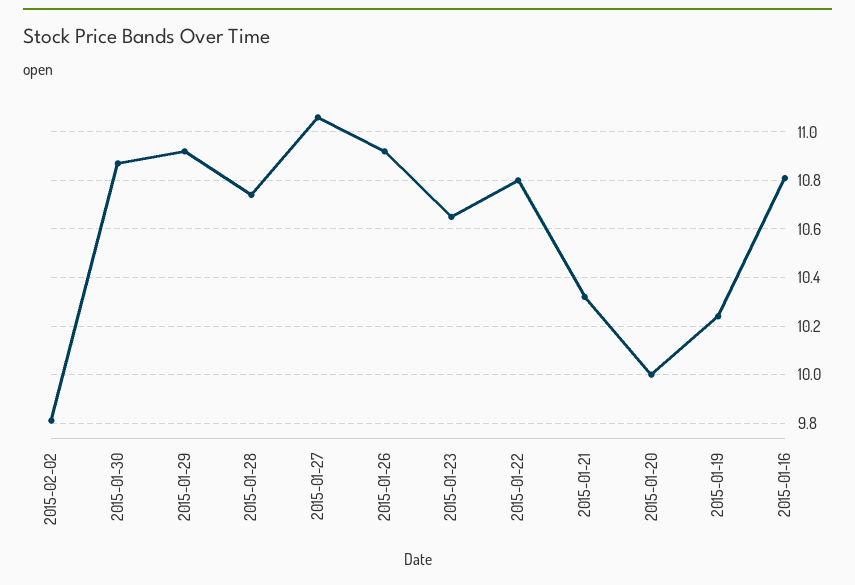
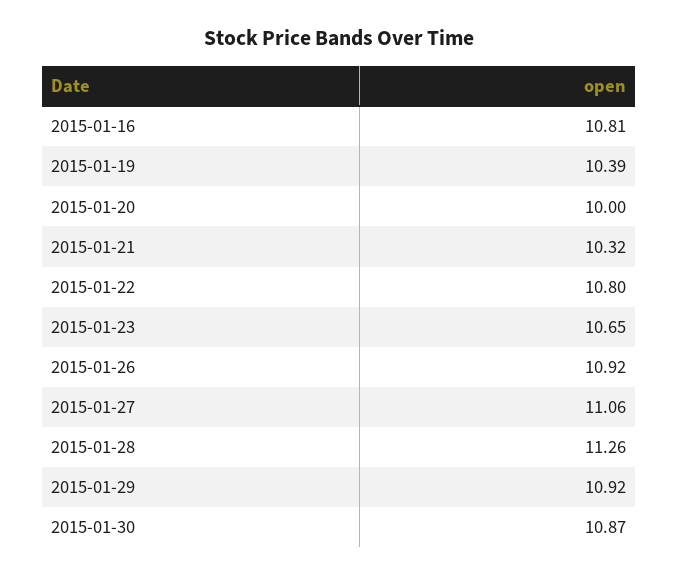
2015-02-02: 9.8 -> none
2015-01-28: 10.75 -> 11.26
2015-01-19: 10.25 -> 10.39

